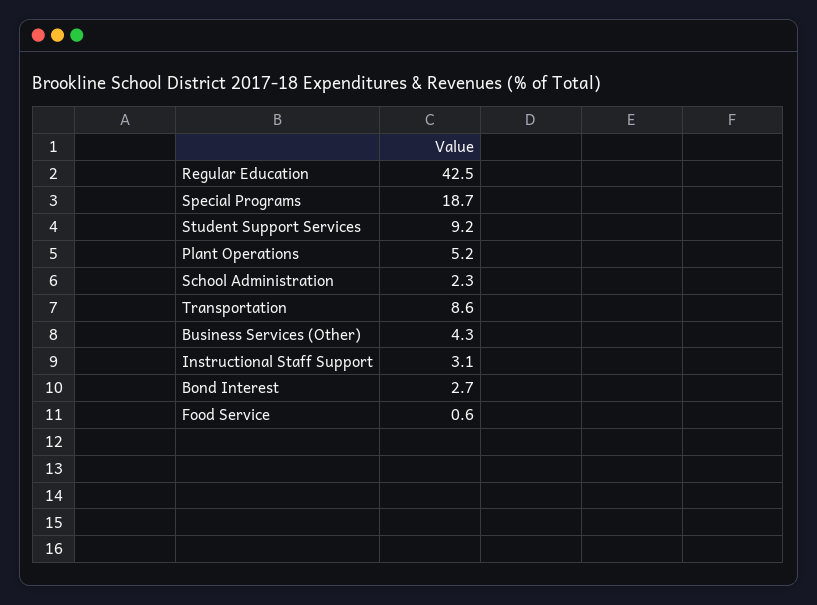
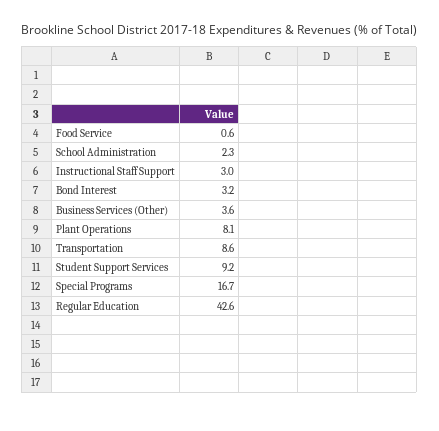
Regular Education: 42.5 -> 42.6
Special Programs: 18.7 -> 16.7
Plant Operations: 5.2 -> 8.1
Business Services (Other): 4.3 -> 3.6
Instructional Staff Support: 3.1 -> 3
Bond Interest: 2.7 -> 3.2

